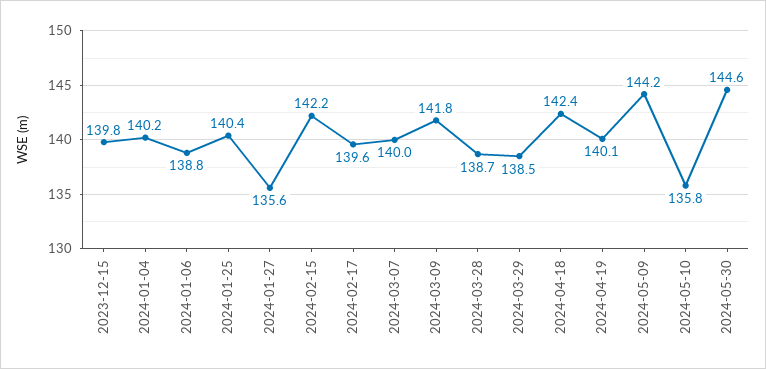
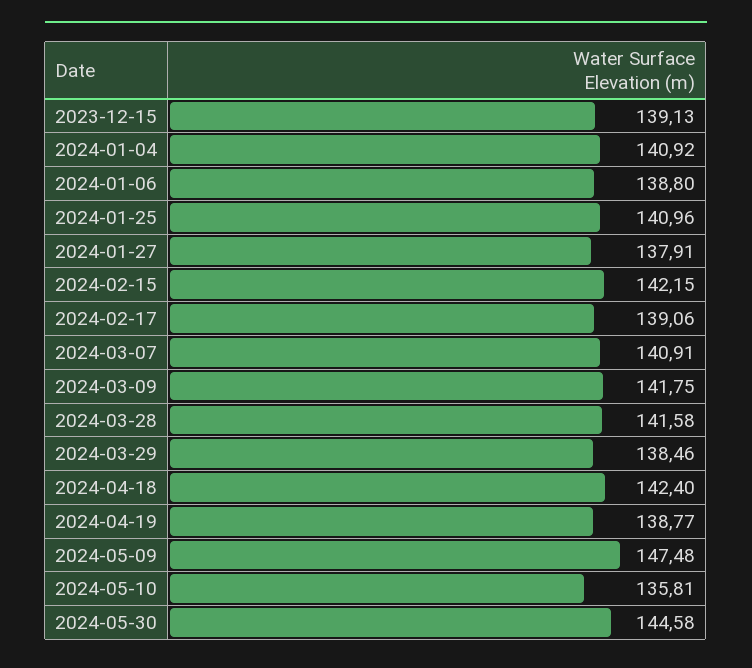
2023-12-15: 139.8 -> 139.13
2024-01-04: 140.2 -> 140.92
2024-01-25: 140.4 -> 140.96
2024-01-27: 135.6 -> 137.91
2024-02-17: 139.6 -> 139.06
2024-03-07: 140 -> 140.91
2024-03-28: 138.7 -> 141.58
2024-04-19: 140.1 -> 138.77
2024-05-09: 144.2 -> 147.48

